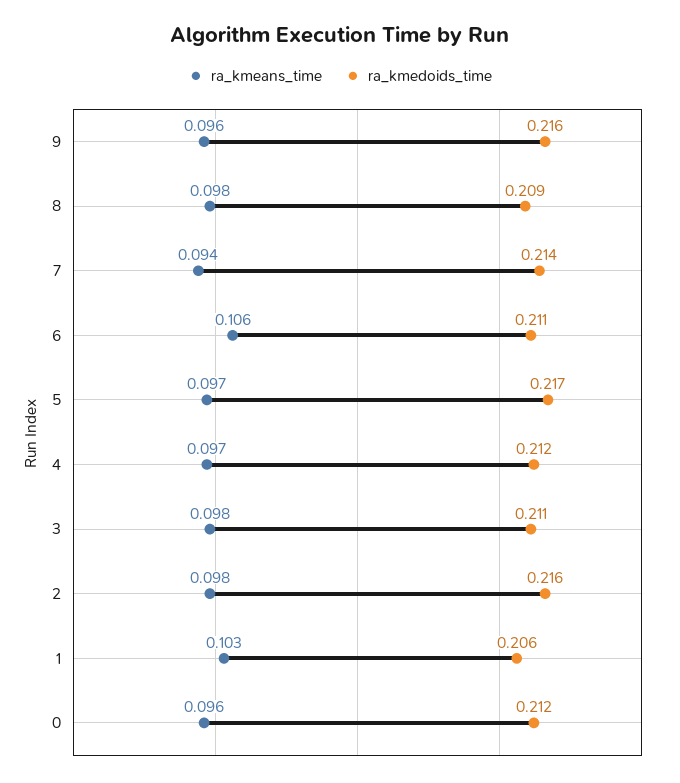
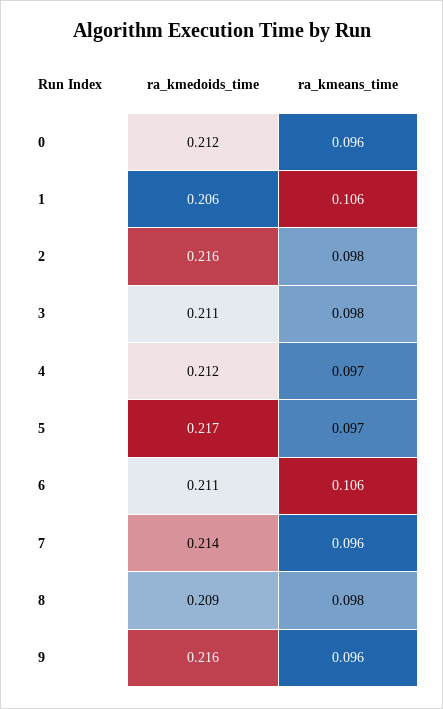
ra_kmeans_time, 7: 0.094 -> 0.096
ra_kmeans_time, 1: 0.103 -> 0.106

